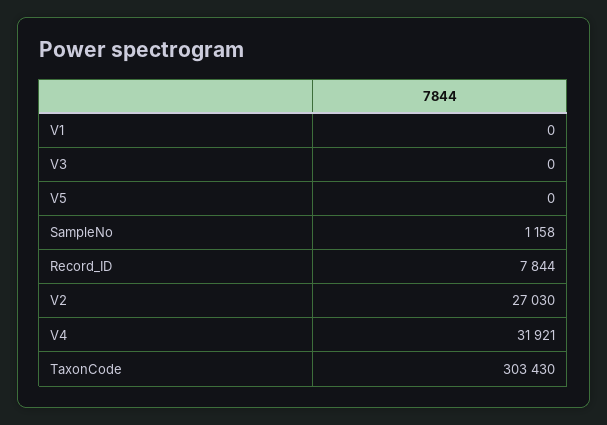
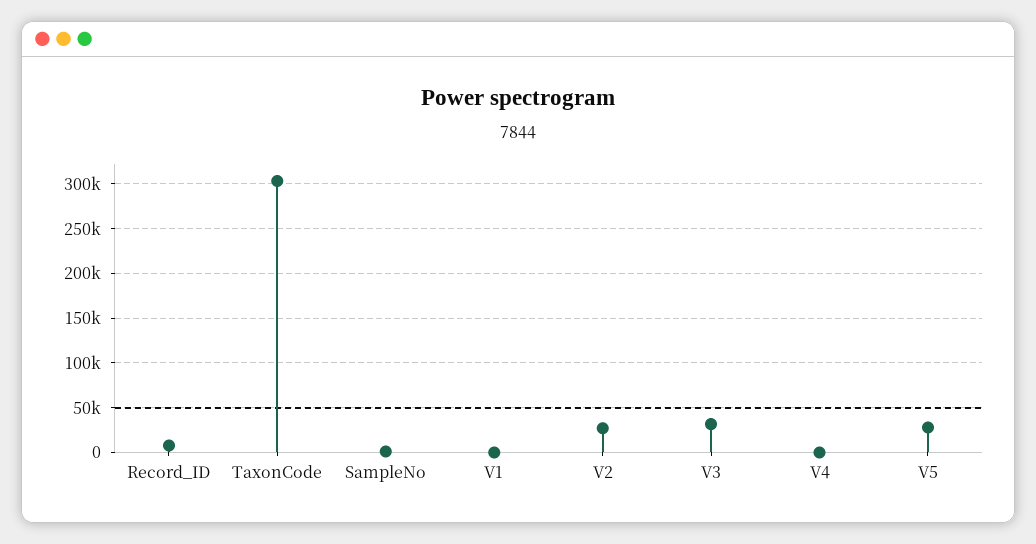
V3: 0 -> 30000
V5: 0 -> 30000
V4: 31921 -> 0

